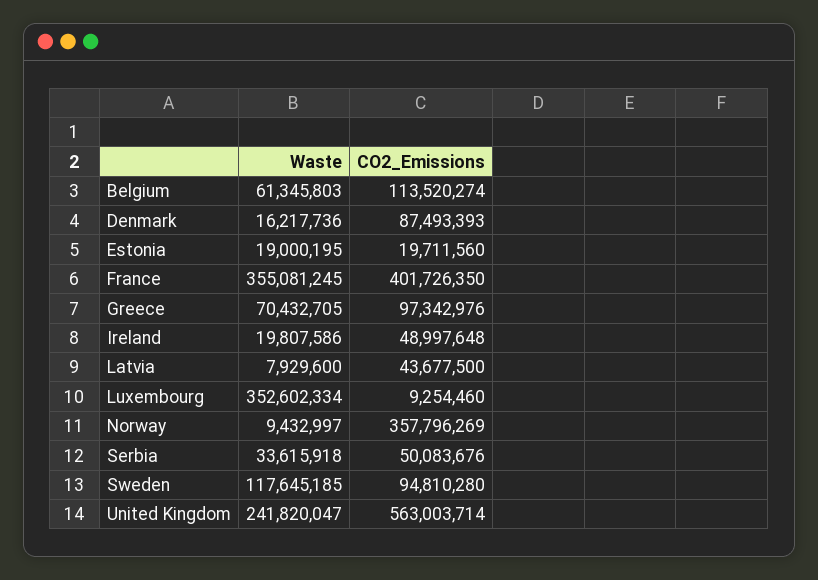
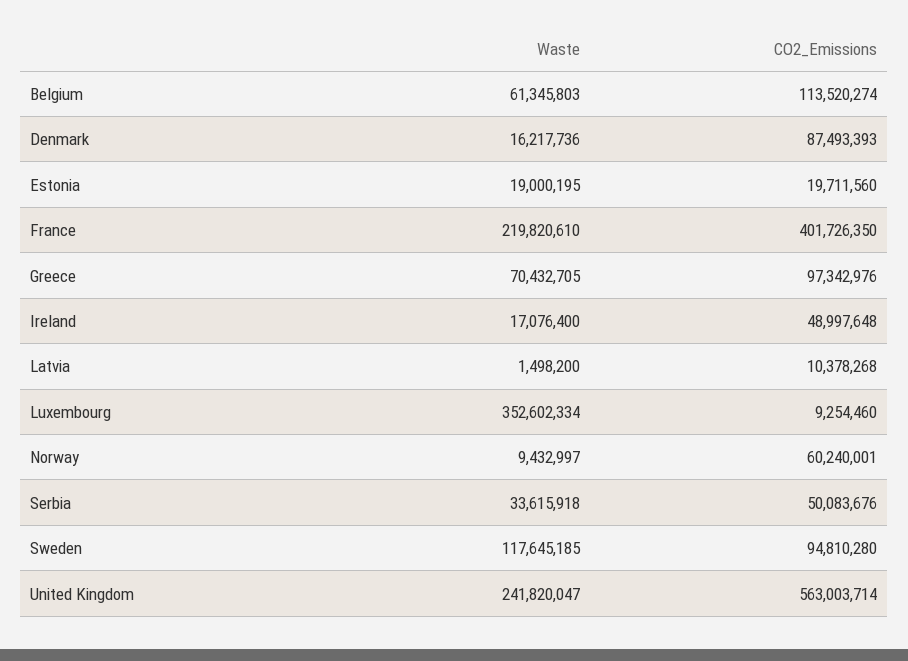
Waste, France: 355081245 -> 219820610
Waste, Ireland: 19807586 -> 17076400
Waste, Latvia: 7929600 -> 1498200
CO2_Emissions, Latvia: 43677500 -> 10378268
CO2_Emissions, Norway: 357796269 -> 60240001

